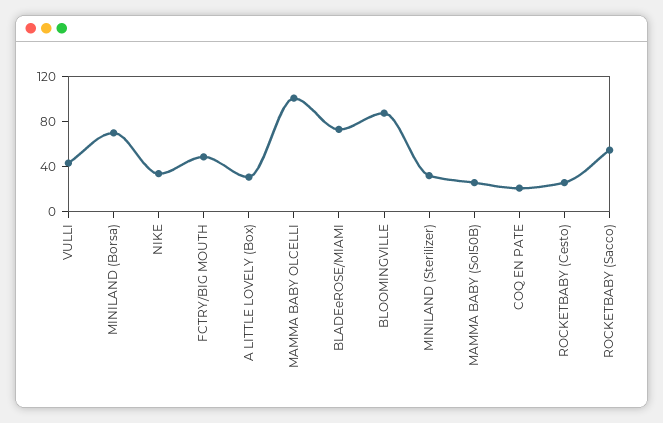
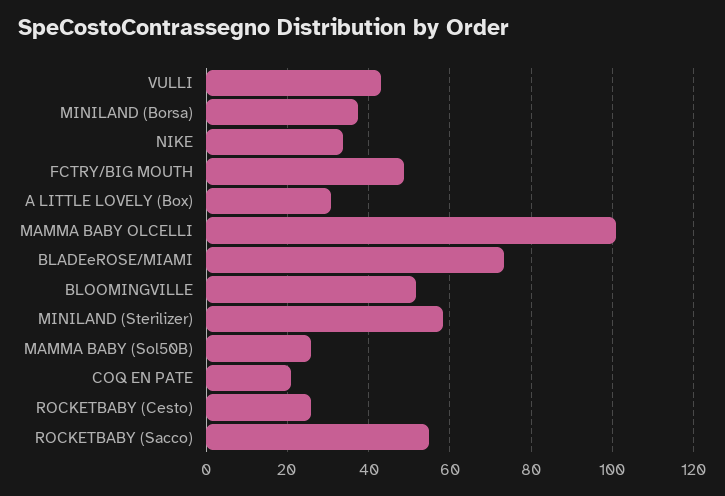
MINILAND (Borsa): 70 -> 38
BLOOMINGVILLE: 90 -> 52
MINILAND (Sterilizer): 30 -> 58

